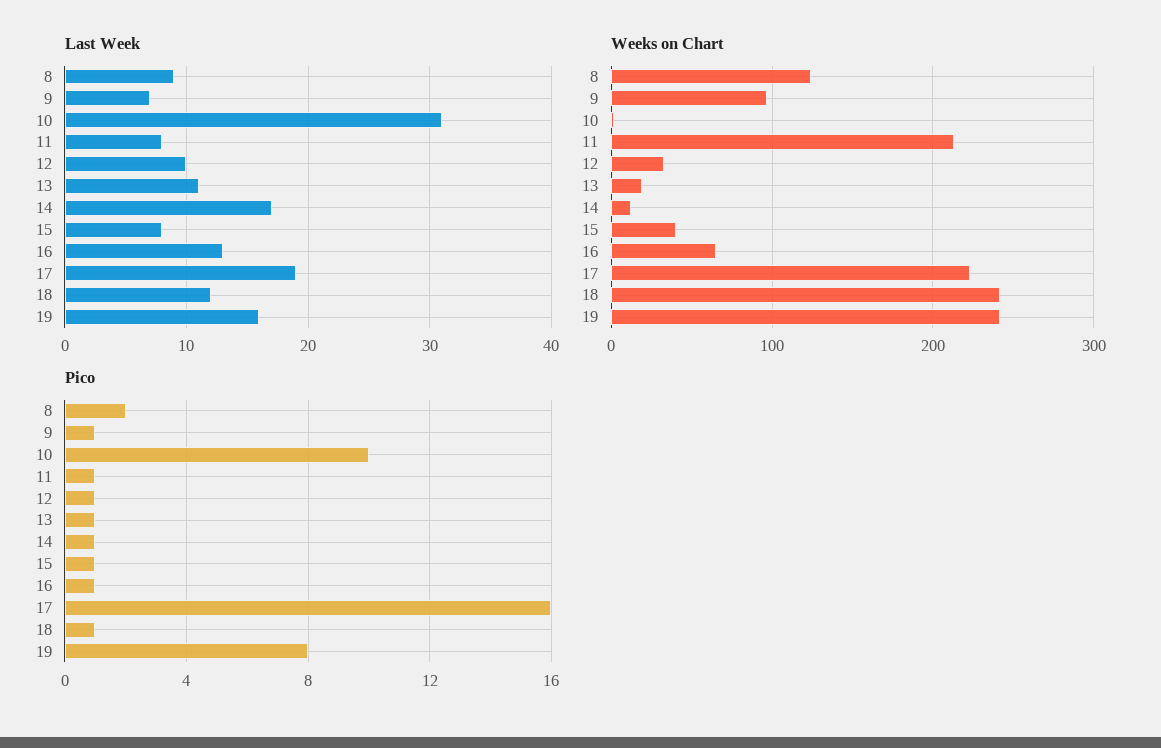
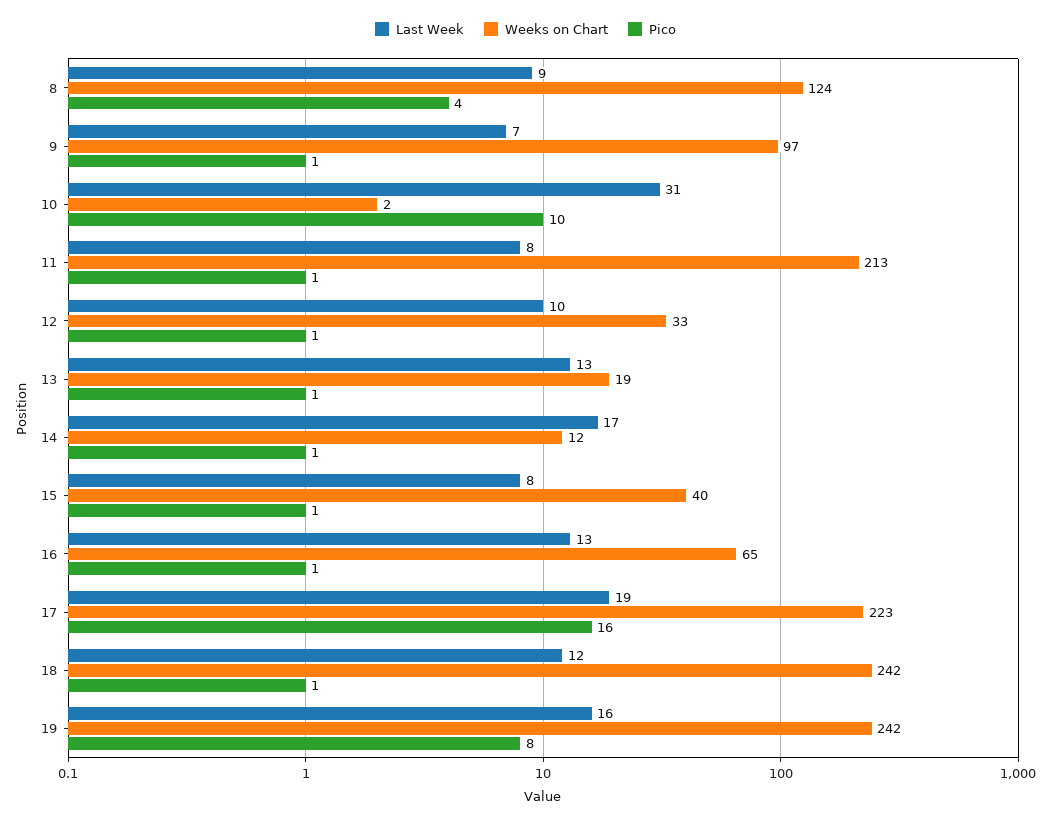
Last Week, 13: 11 -> 13
Pico, 8: 2 -> 4

